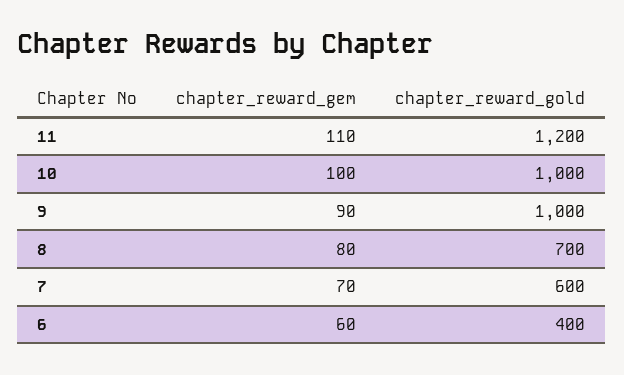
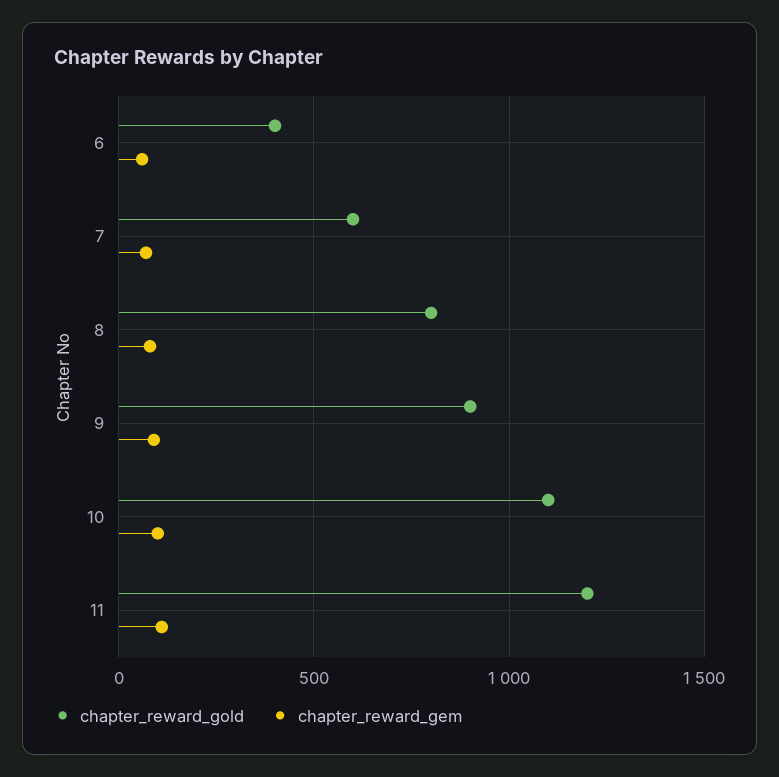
chapter_reward_gold, 10: 1000 -> 1100
chapter_reward_gold, 9: 1000 -> 900
chapter_reward_gold, 8: 700 -> 800

